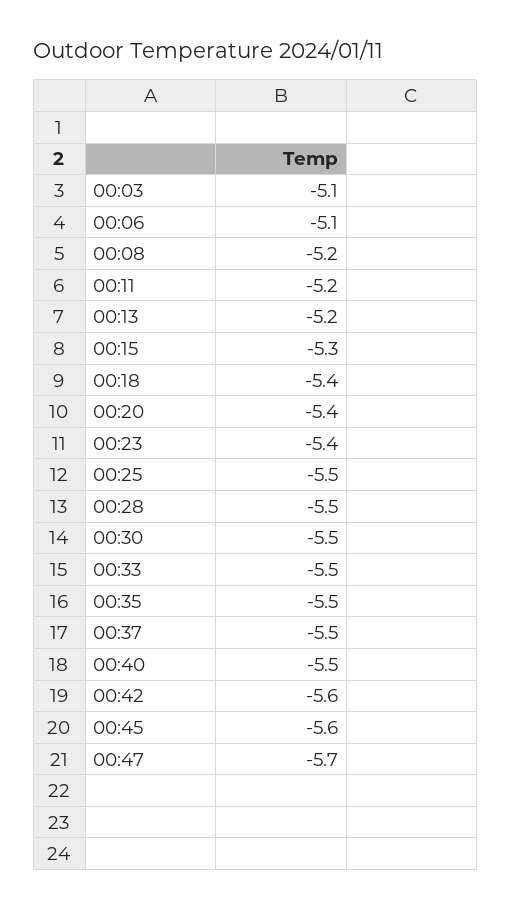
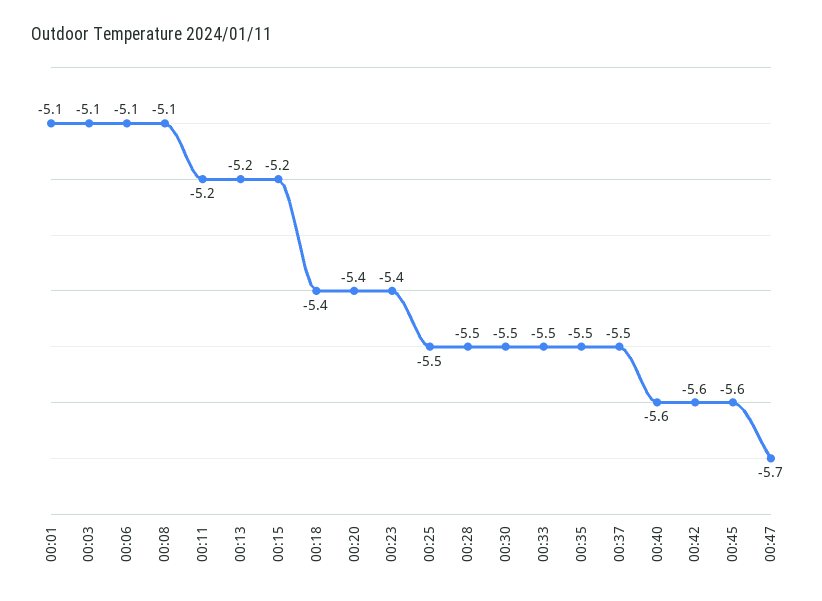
00:08: -5.2 -> -5.1
00:15: -5.3 -> -5.2
00:40: -5.5 -> -5.6
00:01: none -> -5.1

